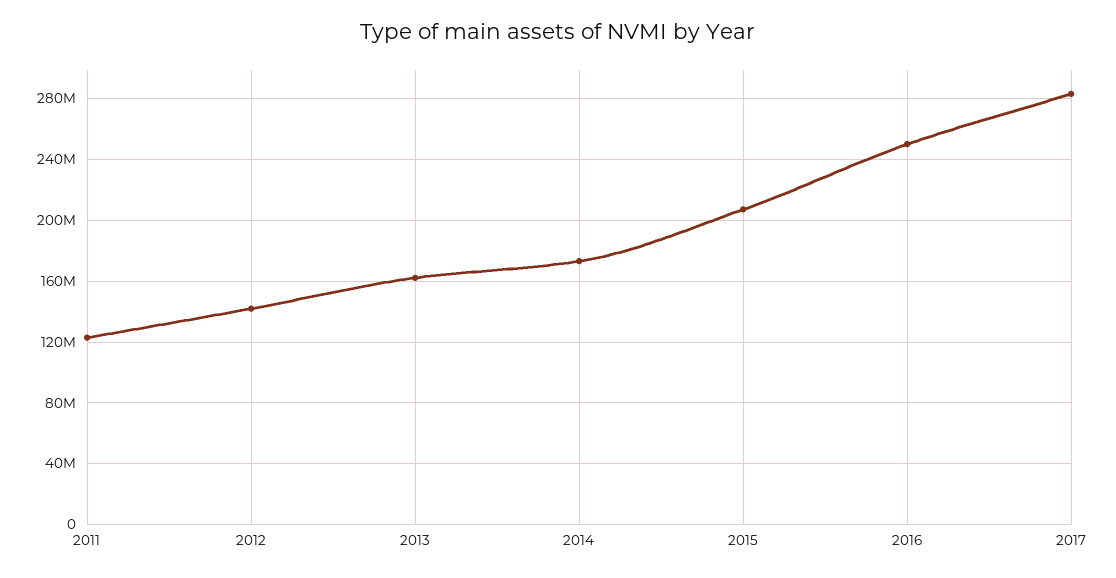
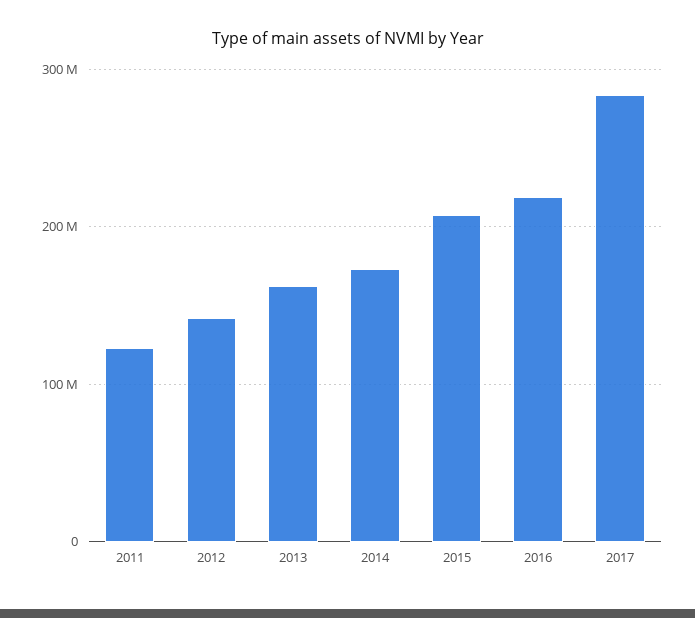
2016: 250000000 -> 220000000

